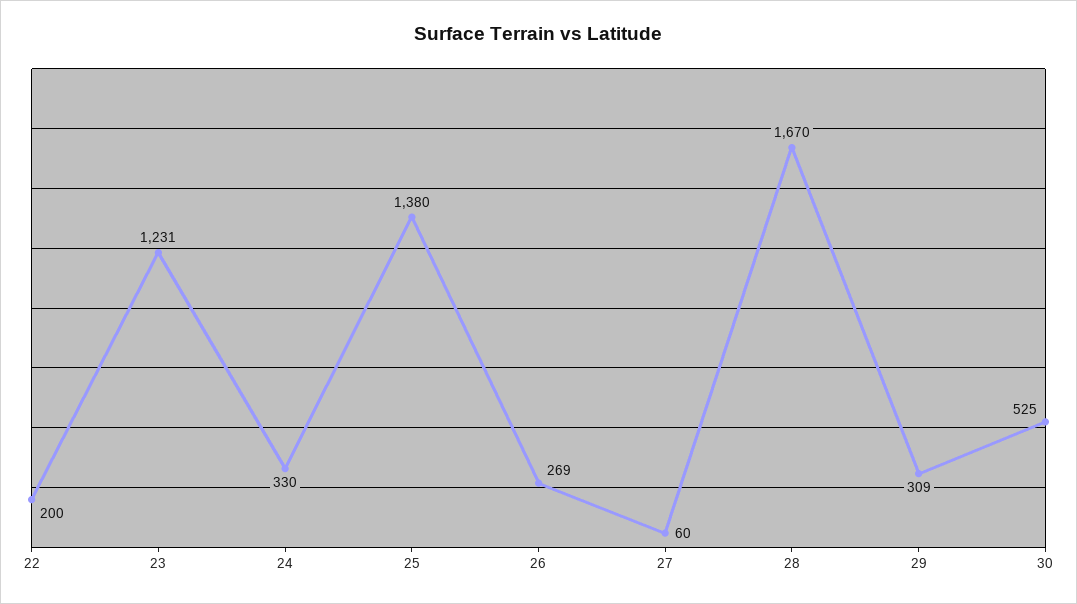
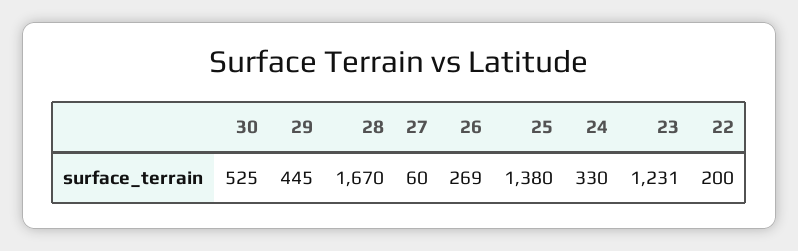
29: 309 -> 445

